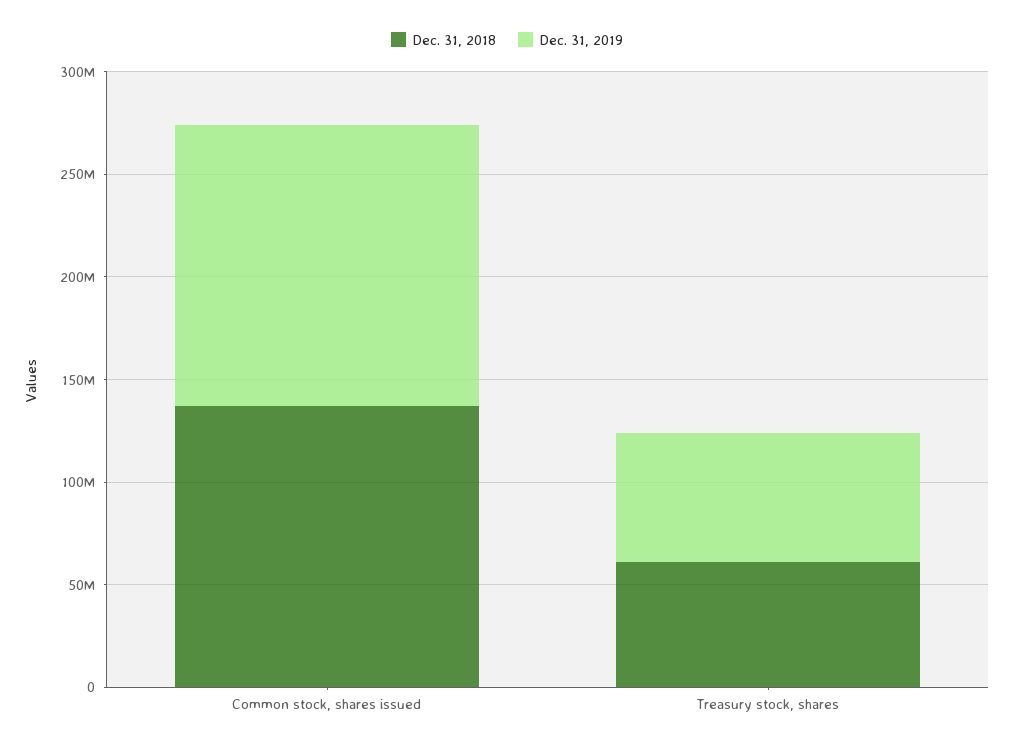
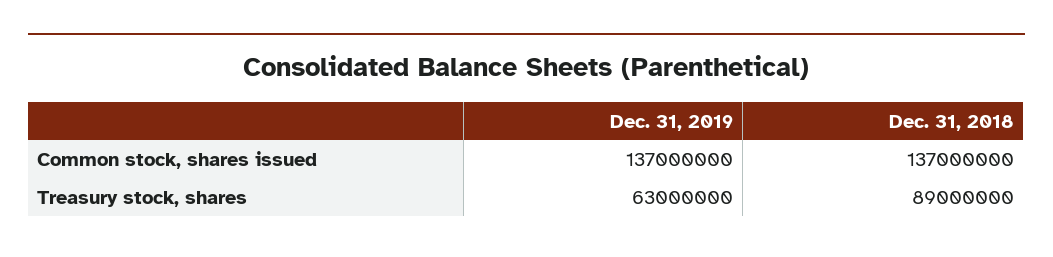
Dec. 31, 2018, Treasury stock, shares: 60000000 -> 89000000

